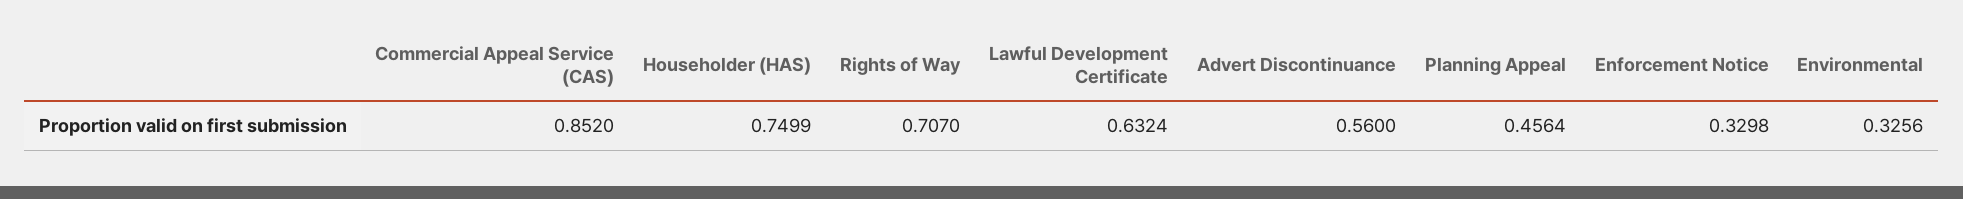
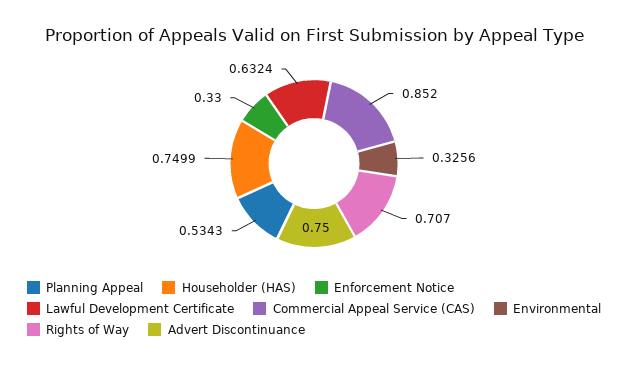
Advert Discontinuance: 0.56 -> 0.75
Planning Appeal: 0.4564 -> 0.5343
Enforcement Notice: 0.3298 -> 0.33

